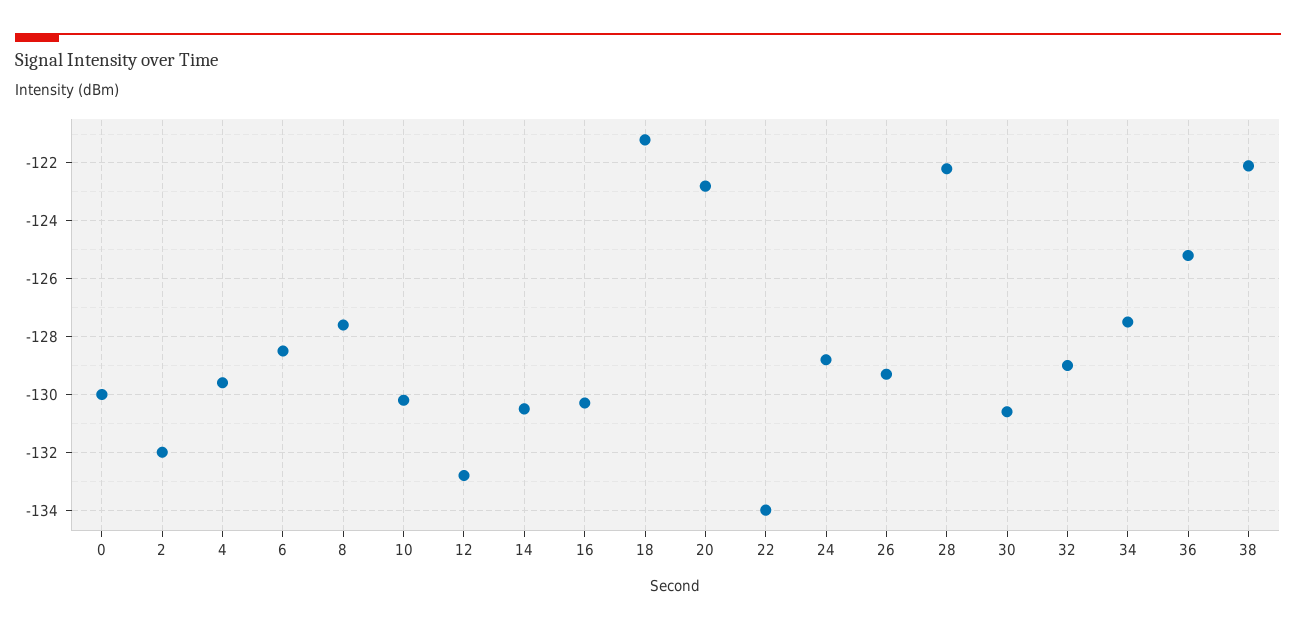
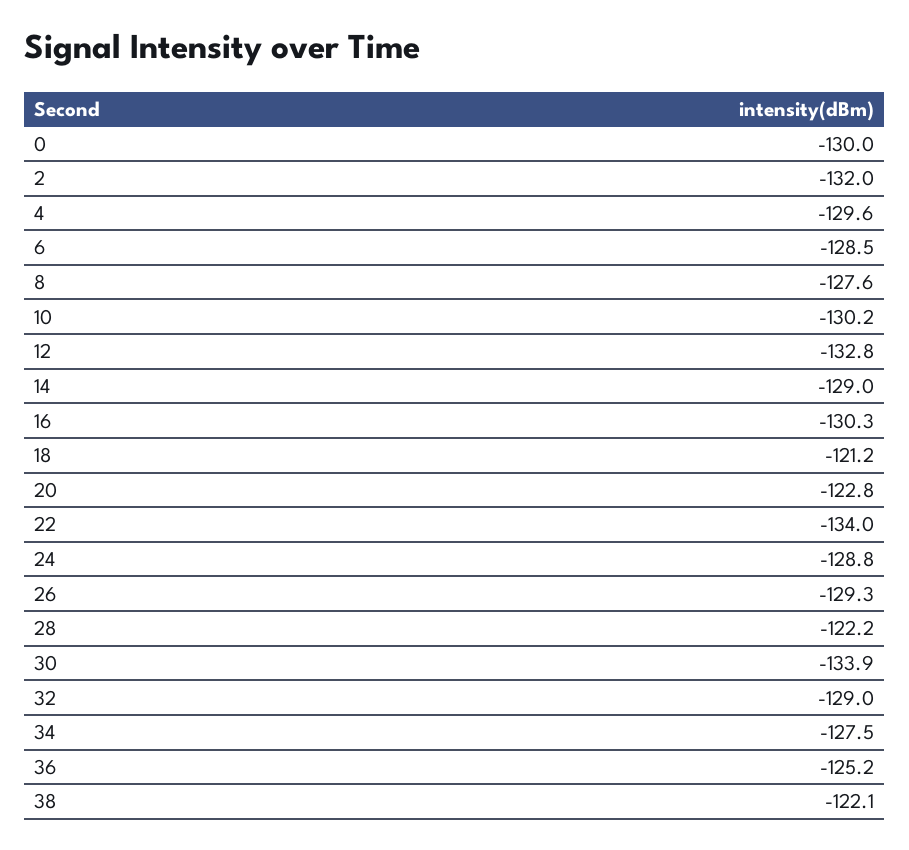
14: -130.5 -> -129
30: -130.5 -> -133.9

